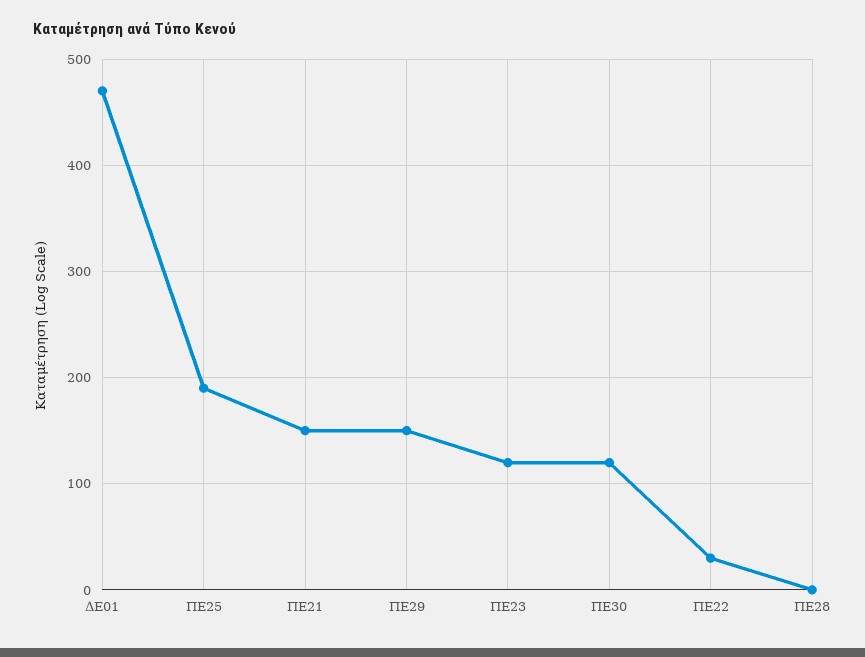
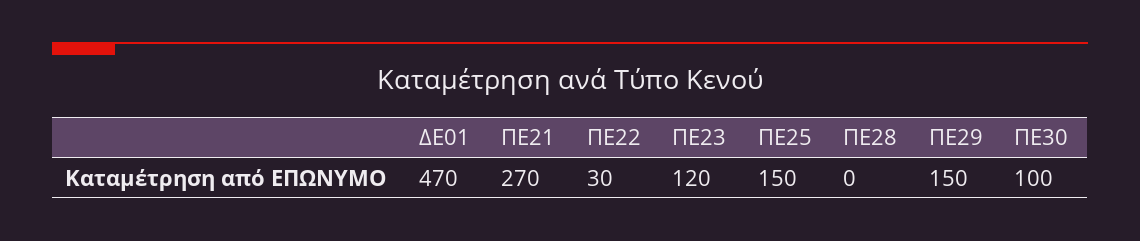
ΠΕ25: 190 -> 150
ΠΕ21: 150 -> 270
ΠΕ30: 120 -> 100

